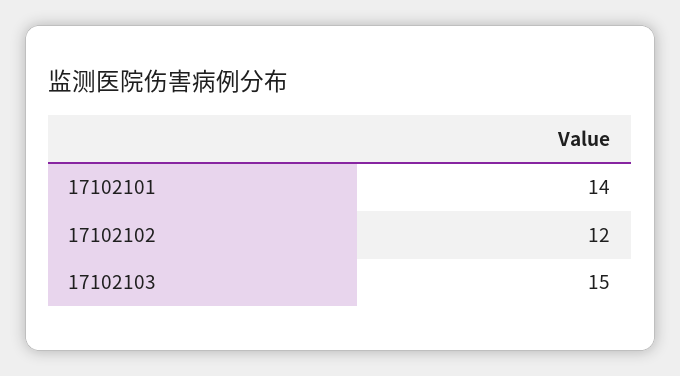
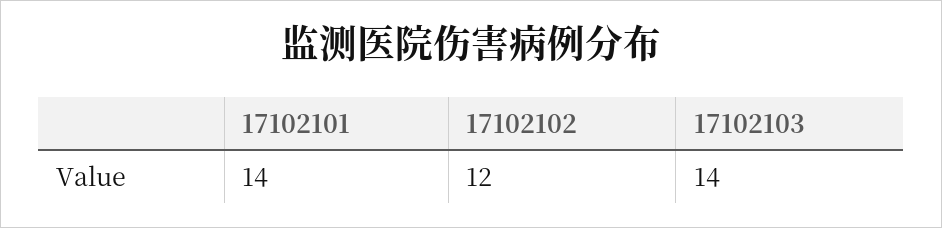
17102103: 15 -> 14

